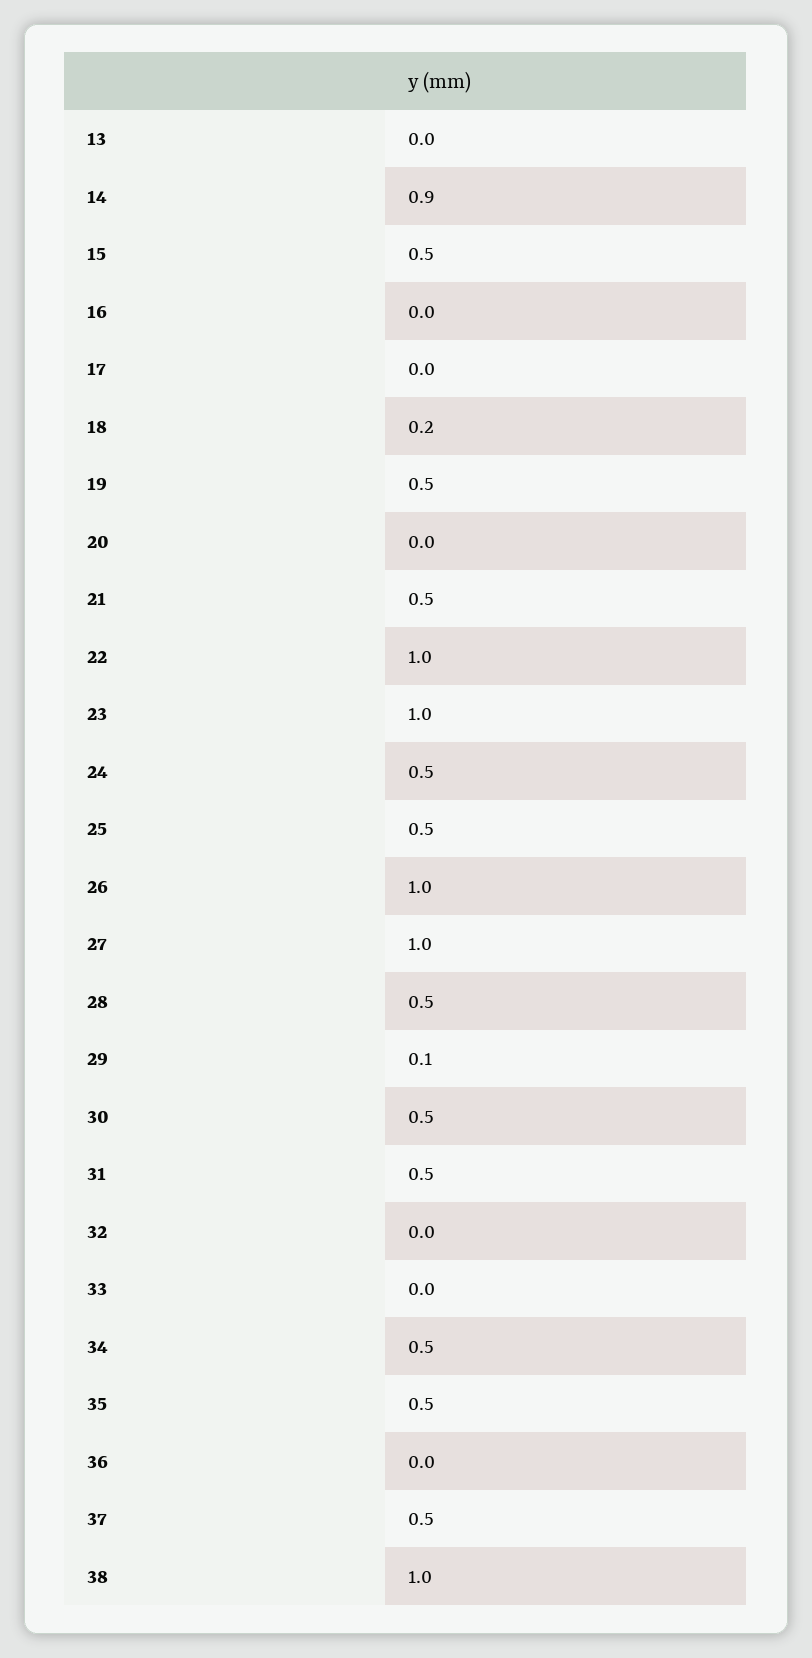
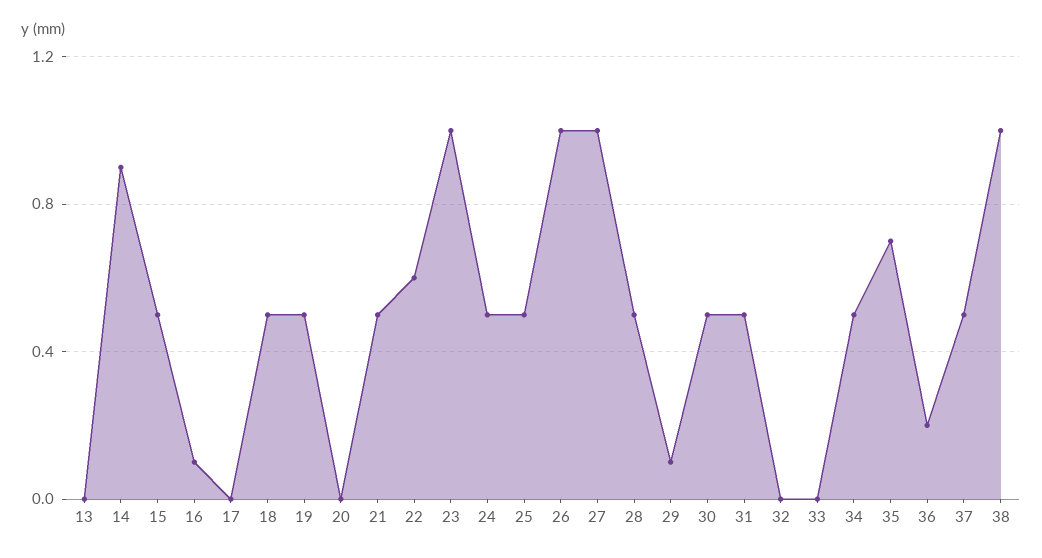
16: 0 -> 0.1
18: 0.2 -> 0.5
22: 1 -> 0.6
35: 0.5 -> 0.7
36: 0 -> 0.2

